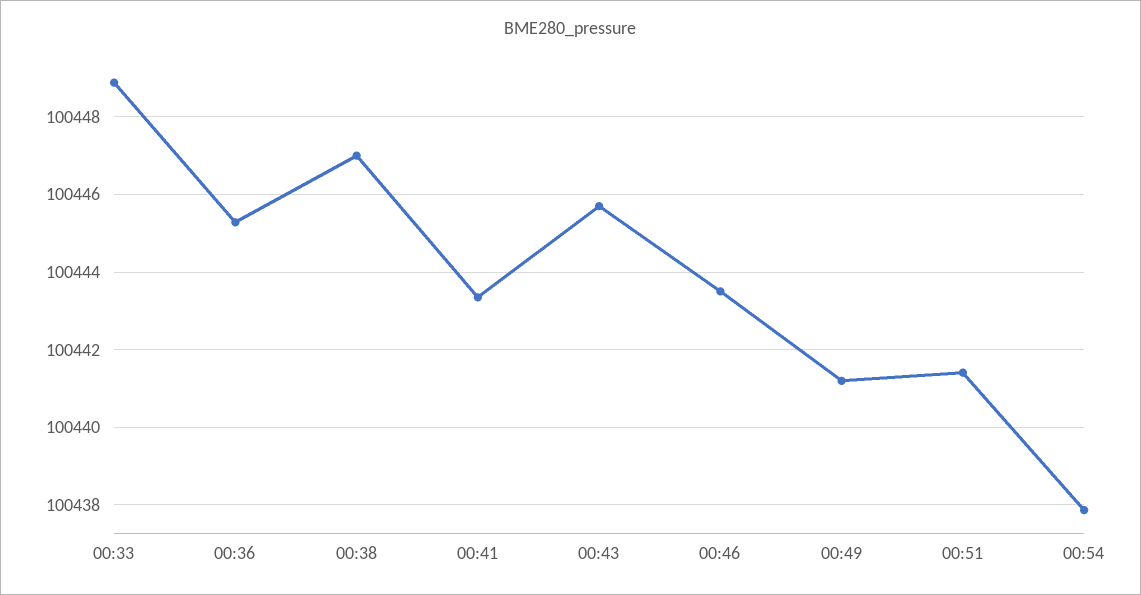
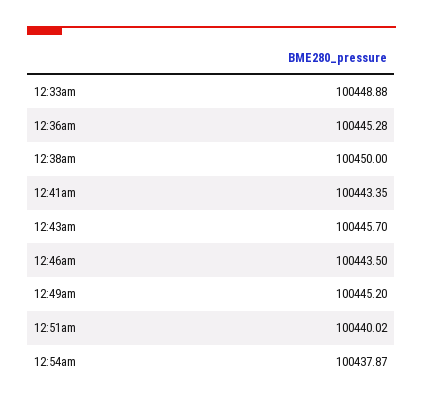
00:38: 100447 -> 100450
00:49: 100441.2 -> 100445.2
00:51: 100441.4 -> 100440.02

